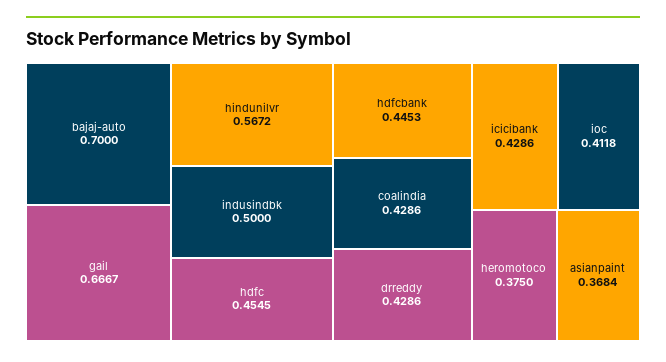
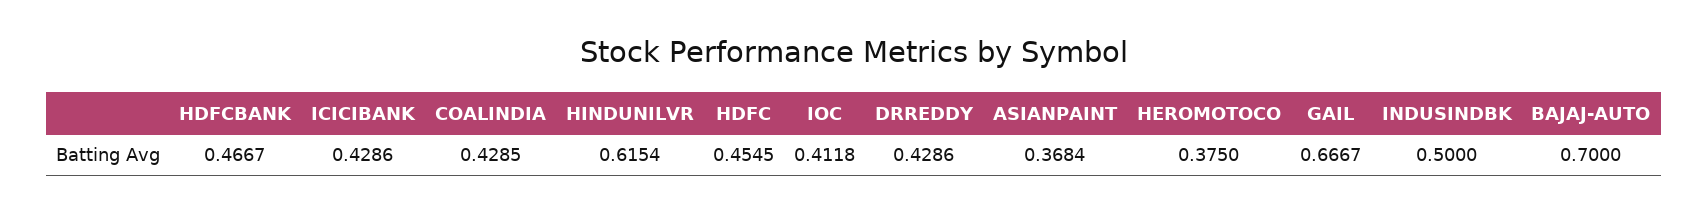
hindunilvr: 0.5672 -> 0.6154
hdfcbank: 0.4453 -> 0.4667
coalindia: 0.4286 -> 0.4285

